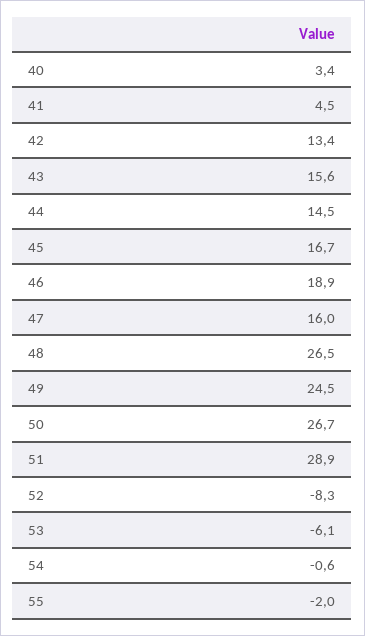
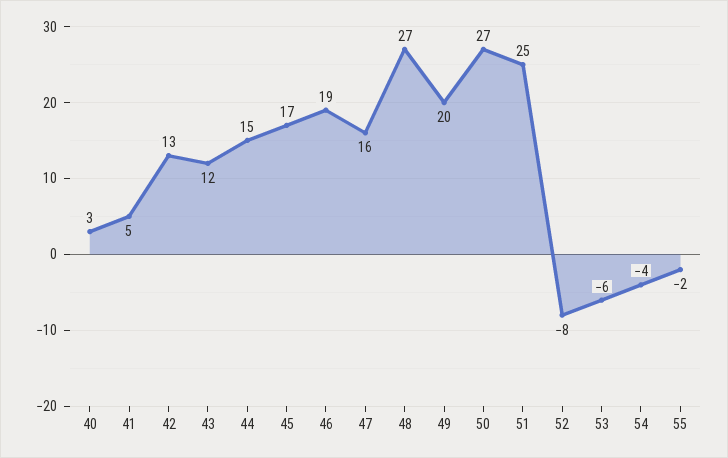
43: 15.6 -> 12
49: 24.5 -> 20
51: 28.9 -> 25
54: -0.6 -> -4

